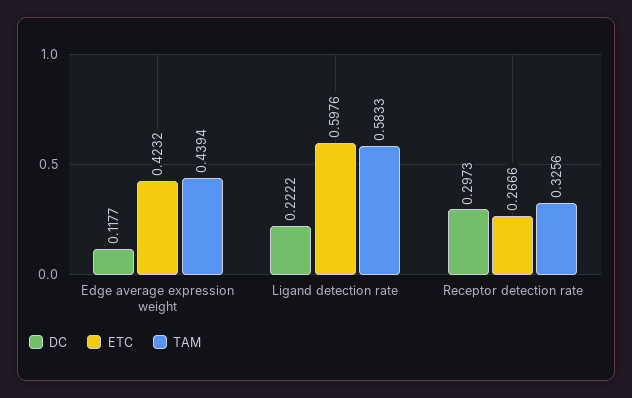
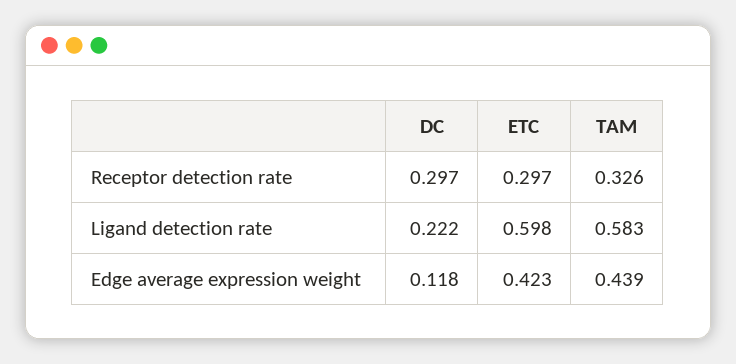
ETC, Receptor detection rate: 0.2666 -> 0.297

